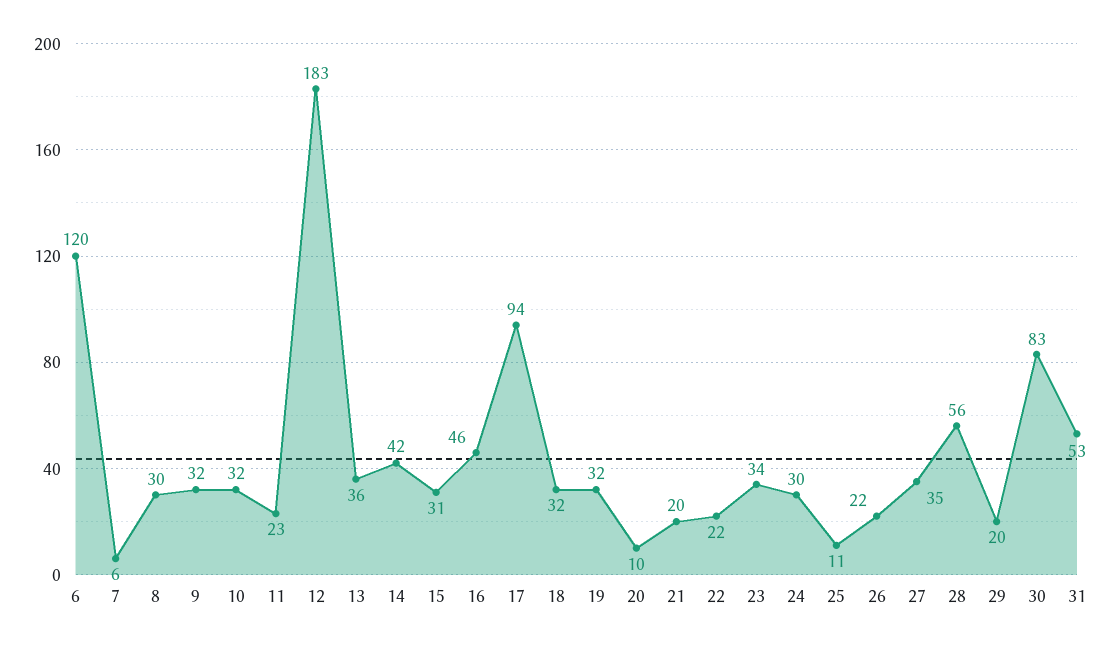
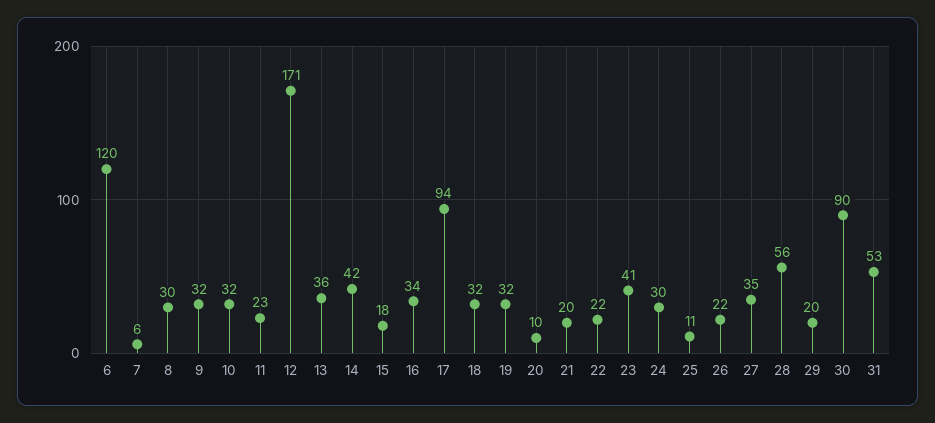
12: 183 -> 171
15: 31 -> 18
16: 46 -> 34
23: 34 -> 41
30: 83 -> 90

